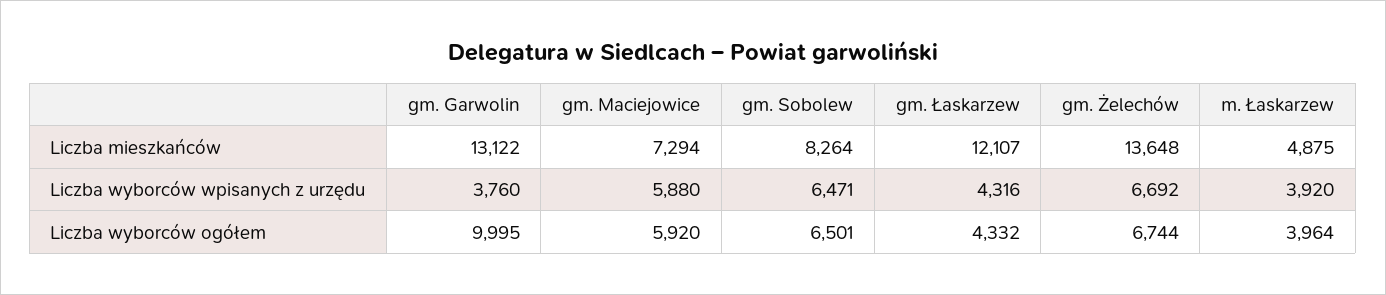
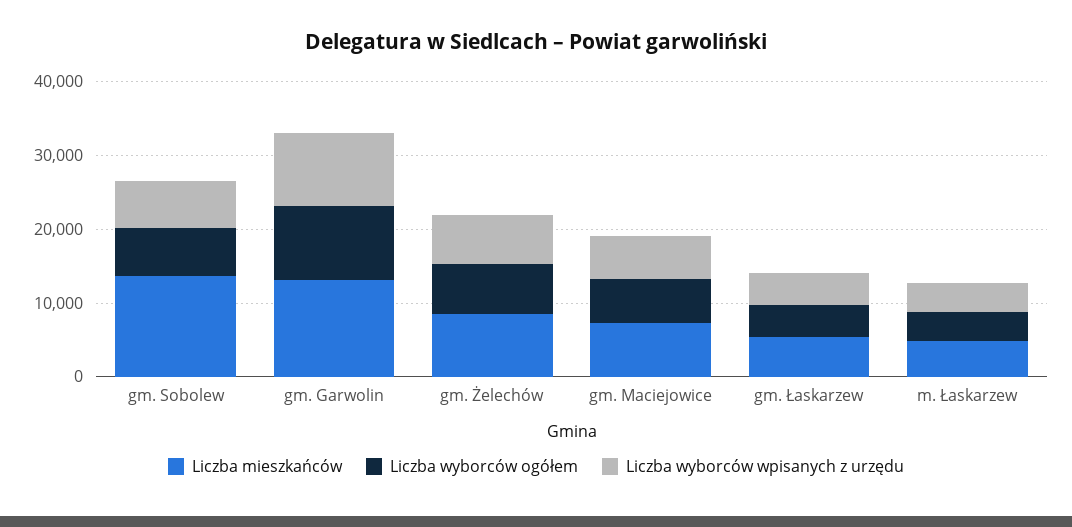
Liczba mieszkańców, gm. Sobolew: 8264 -> 14000
Liczba mieszkańców, gm. Łaskarzew: 12107 -> 6000
Liczba mieszkańców, gm. Żelechów: 13648 -> 8000
Liczba wyborców wpisanych z urzędu, gm. Garwolin: 3760 -> 10000

